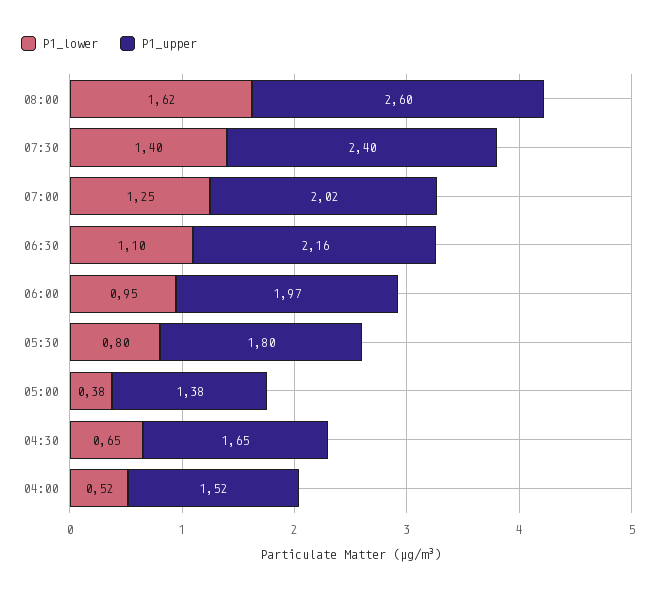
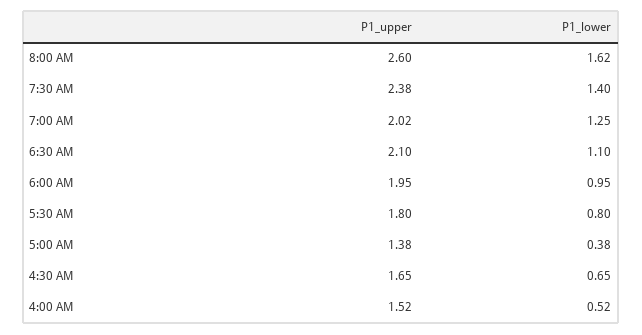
P1_upper, 07:30: 2.4 -> 2.38
P1_upper, 06:30: 2.16 -> 2.1
P1_upper, 06:00: 1.97 -> 1.95

